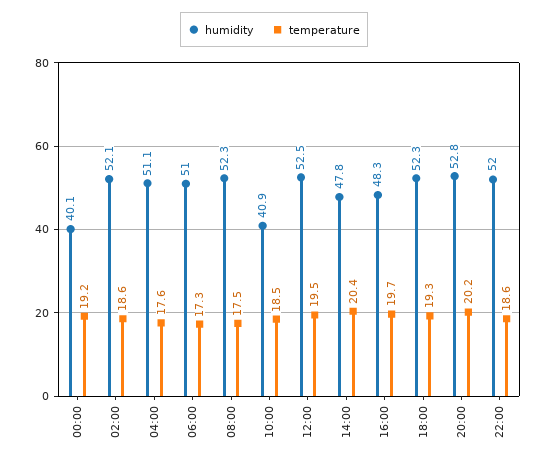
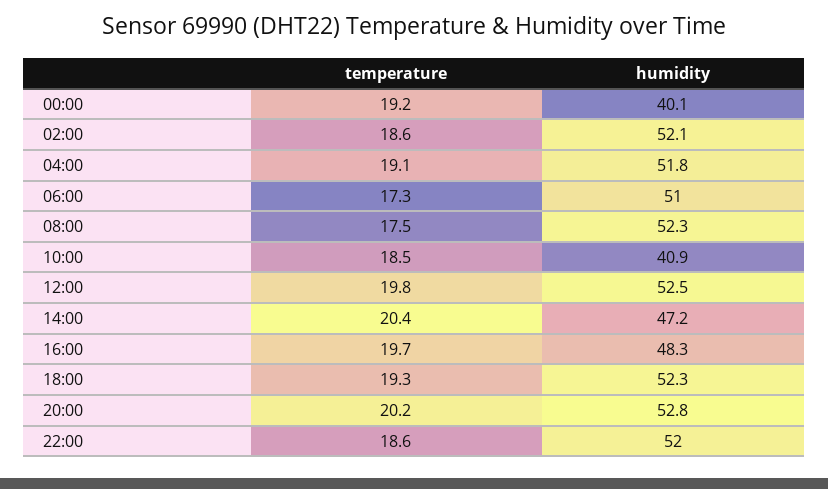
humidity, 04:00: 51.1 -> 51.8
temperature, 04:00: 17.6 -> 19.1
temperature, 12:00: 19.5 -> 19.8
humidity, 14:00: 47.8 -> 47.2

